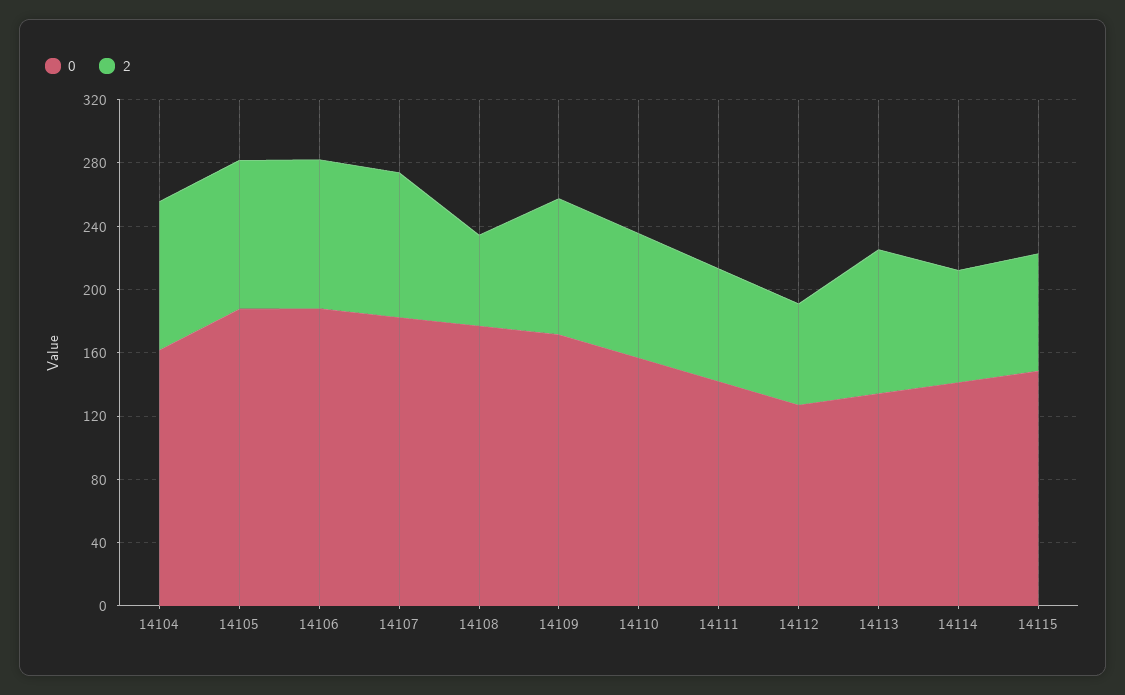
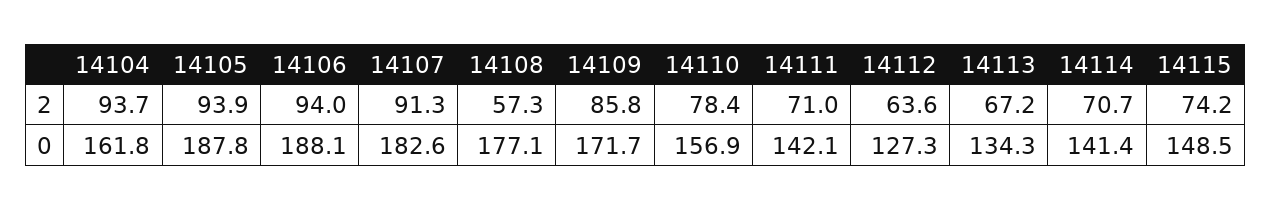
2, 14113: 90 -> 67.2

